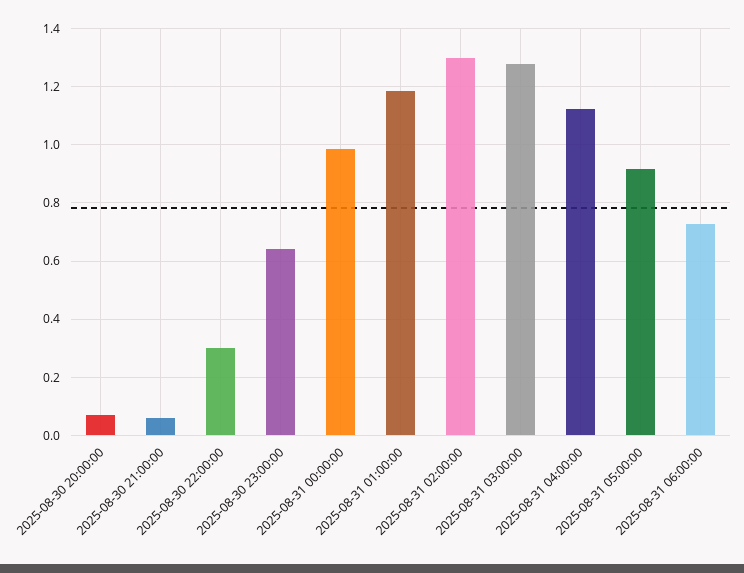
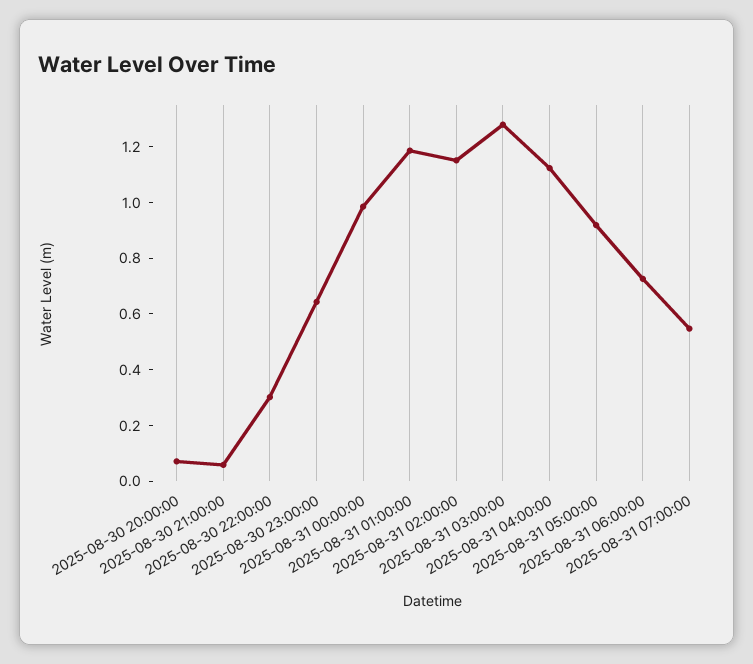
2025-08-31 02:00:00: 1.3 -> 1.15
2025-08-31 07:00:00: none -> 0.55

